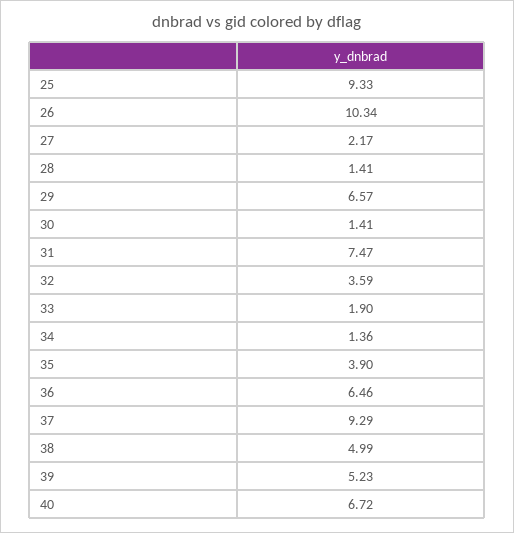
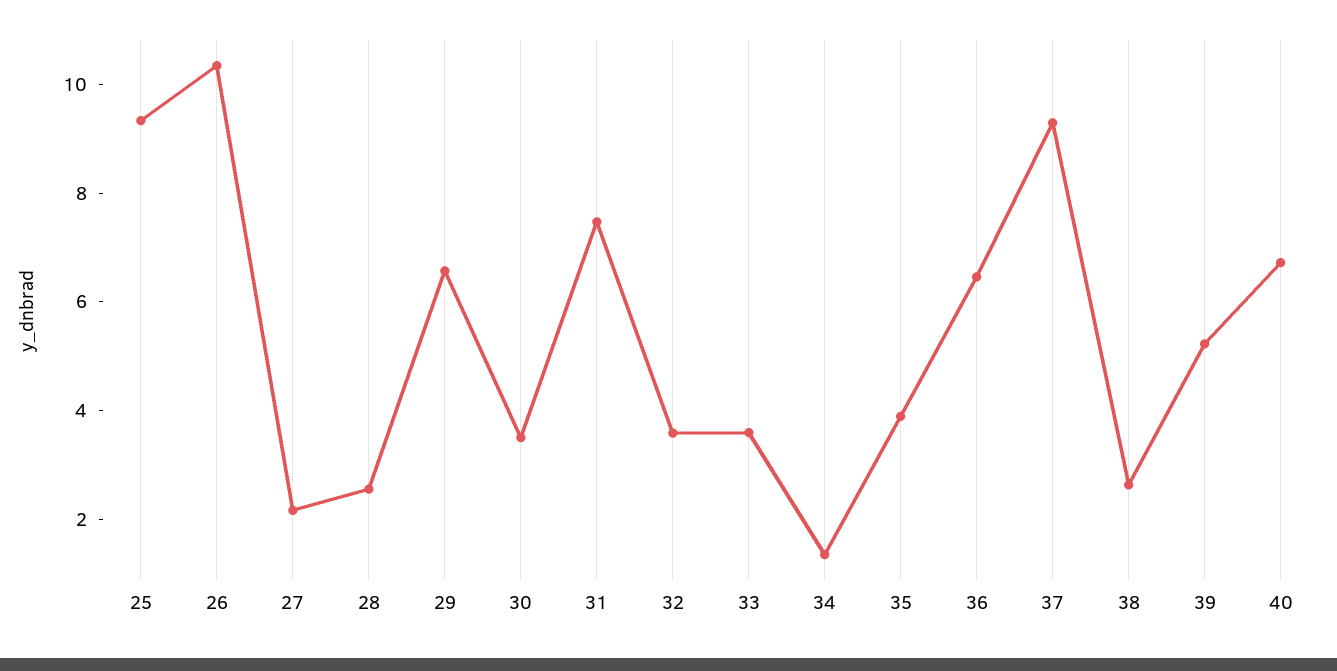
28: 1.41 -> 2.5
30: 1.41 -> 3.5
33: 1.9 -> 3.5
38: 4.99 -> 2.5

